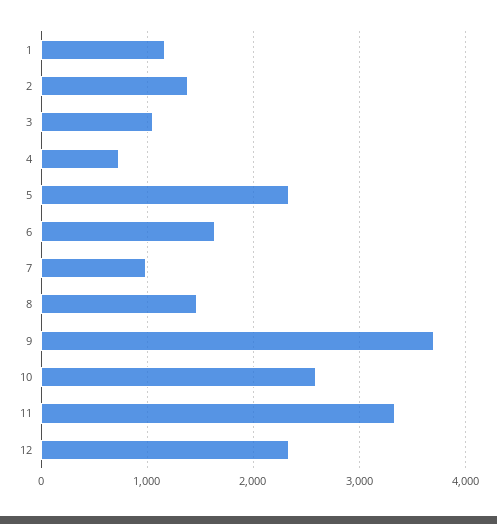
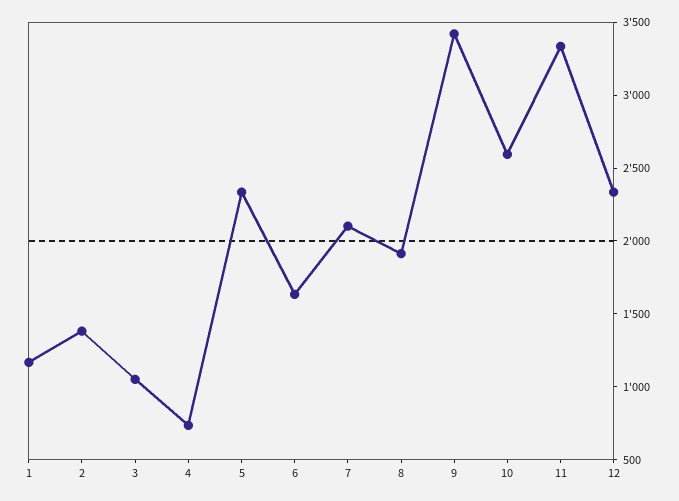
7: 1000 -> 2100
8: 1500 -> 1900
9: 3700 -> 3400

